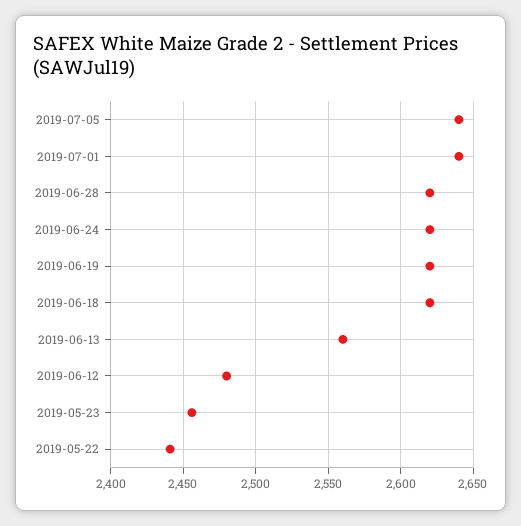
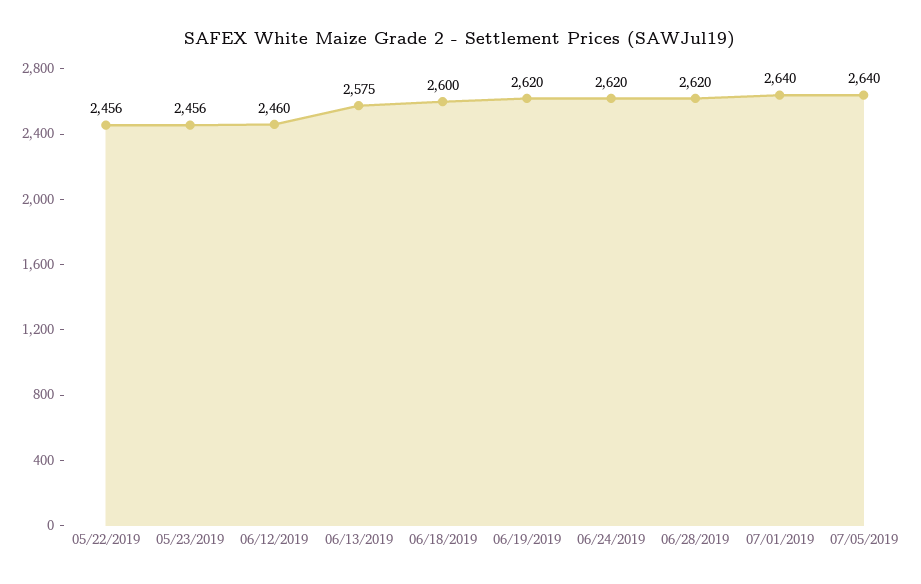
2019-06-18: 2620 -> 2600
2019-06-13: 2560 -> 2575
2019-06-12: 2480 -> 2460
2019-05-22: 2440 -> 2456

